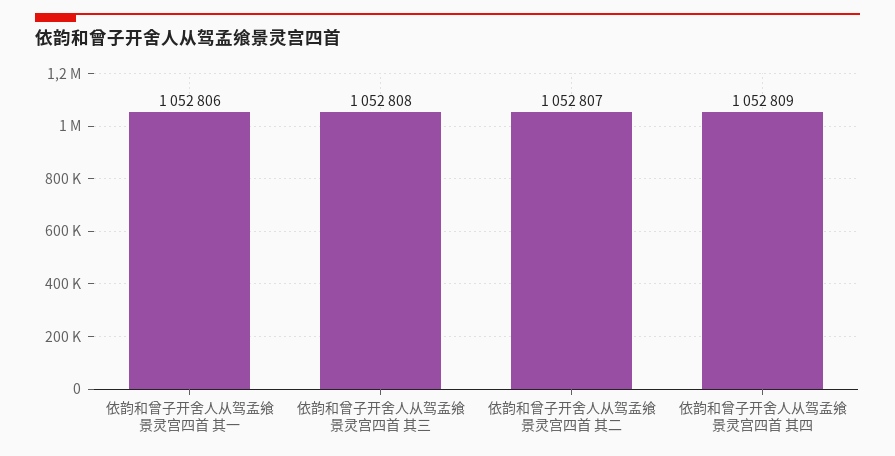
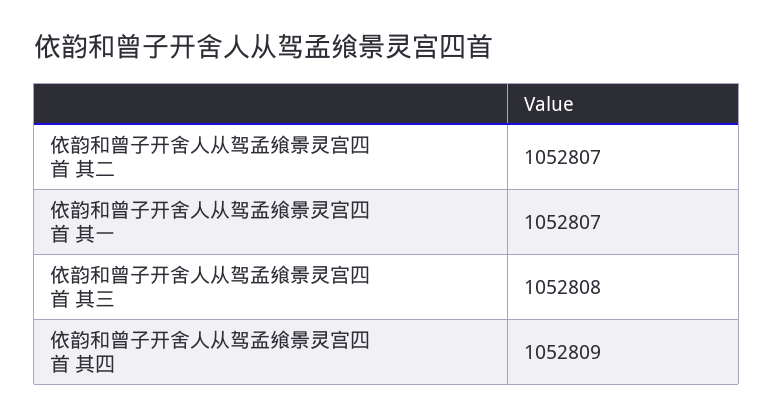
依韵和曾子开舍人从驾孟飨景灵宫四首 其一: 1052806 -> 1052807

